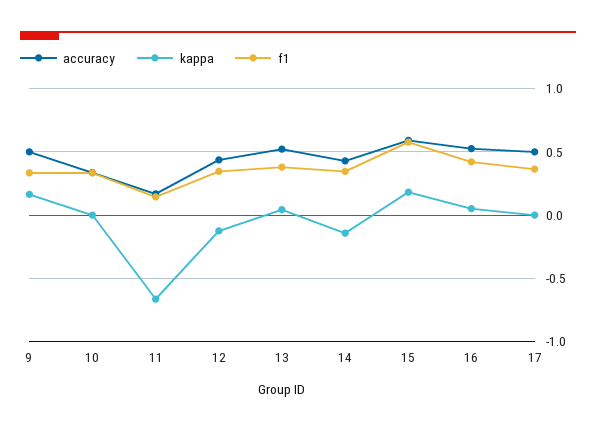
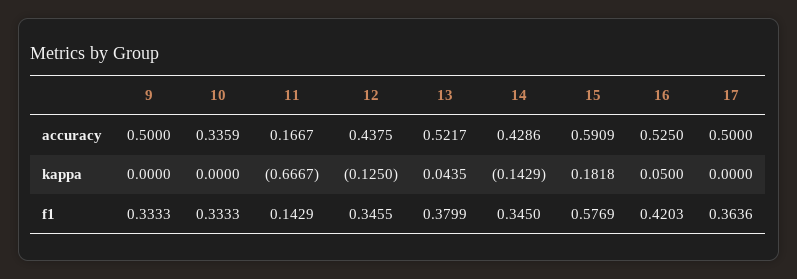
kappa, 9: 0.15 -> 0

